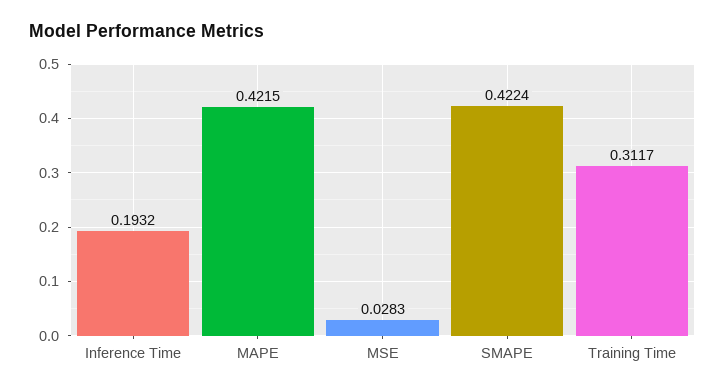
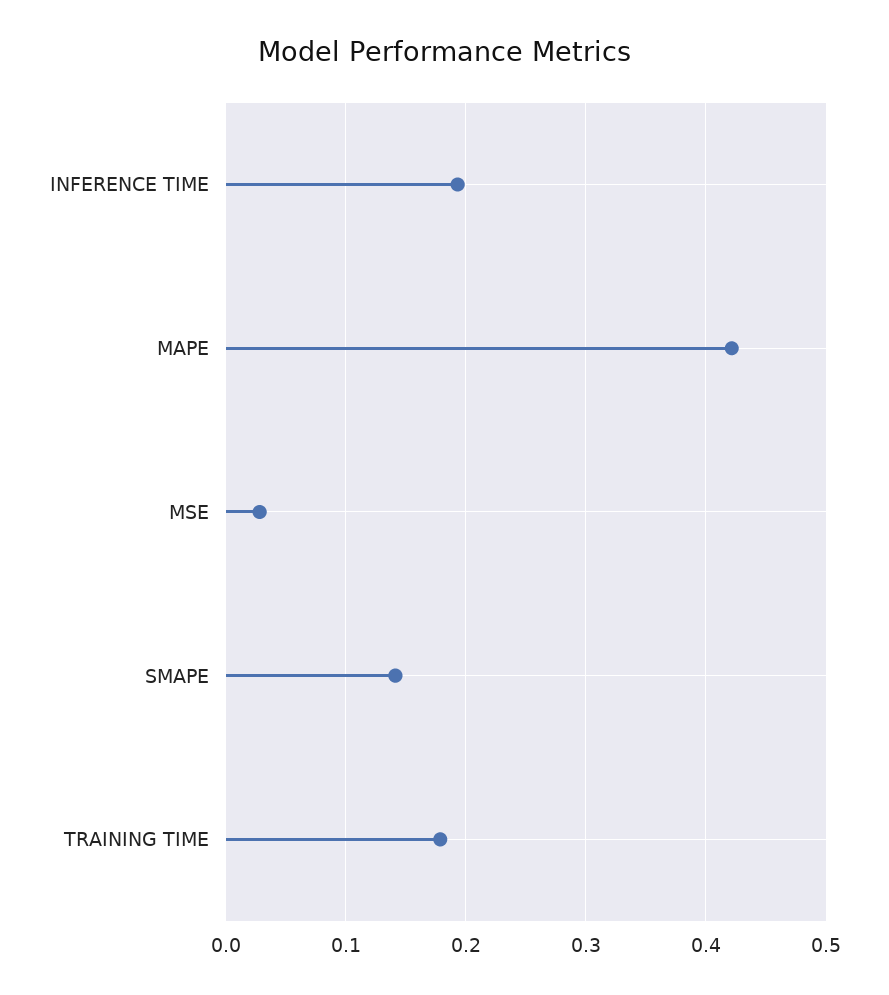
SMAPE: 0.4224 -> 0.14
Training Time: 0.3117 -> 0.18

